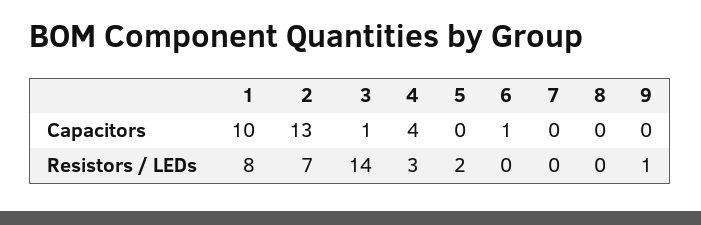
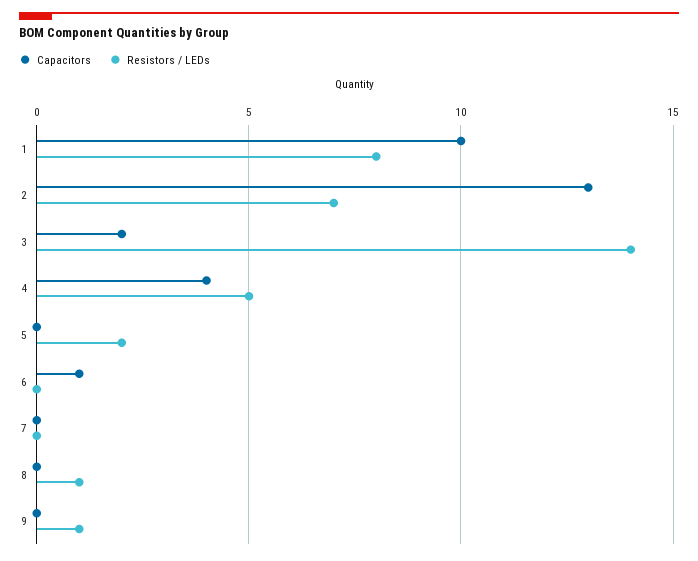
Capacitors, 3: 1 -> 2
Resistors / LEDs, 4: 3 -> 5
Resistors / LEDs, 8: 0 -> 1

